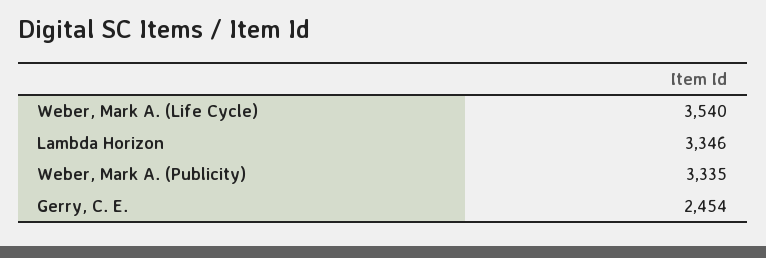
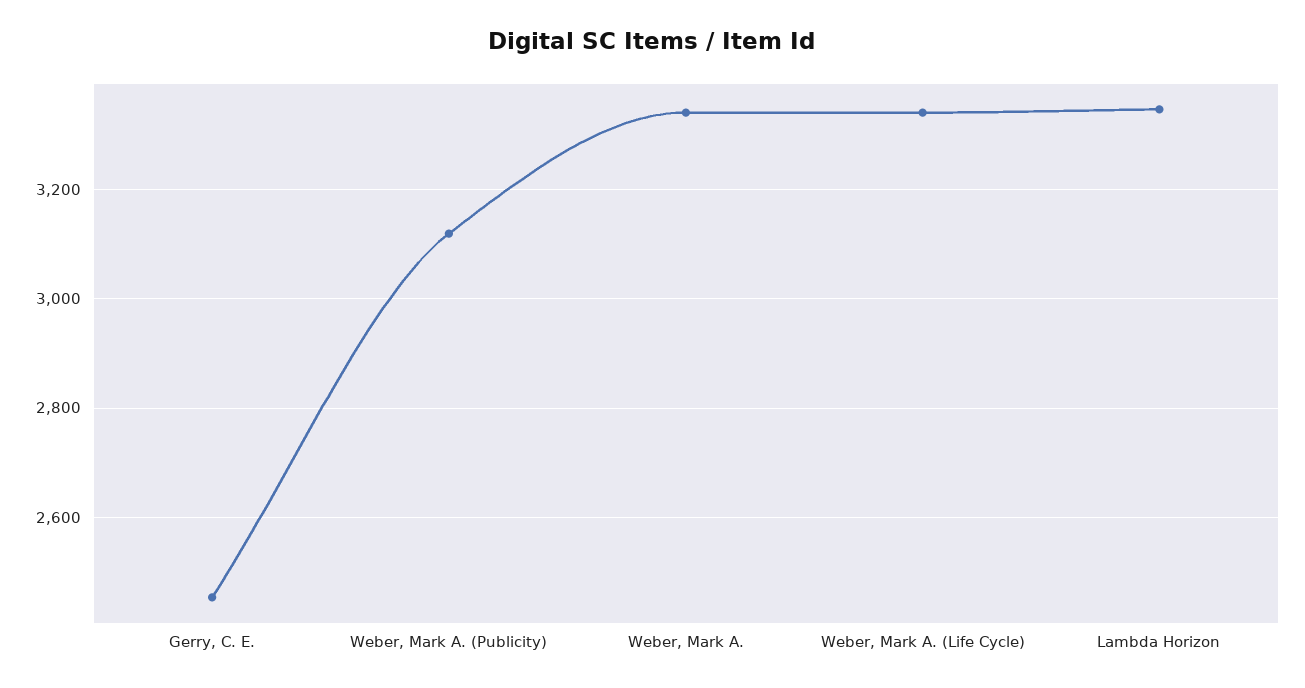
Weber, Mark A. (Life Cycle): 3540 -> 3340
Weber, Mark A. (Publicity): 3335 -> 3120
Weber, Mark A.: none -> 3340

